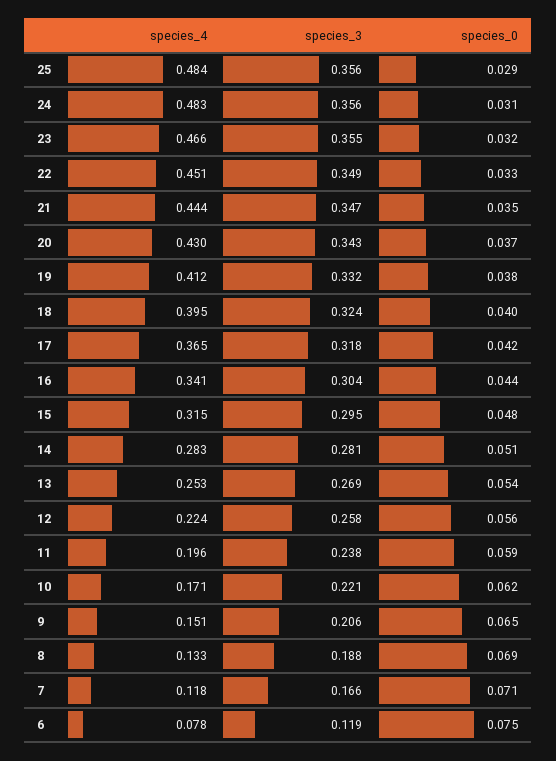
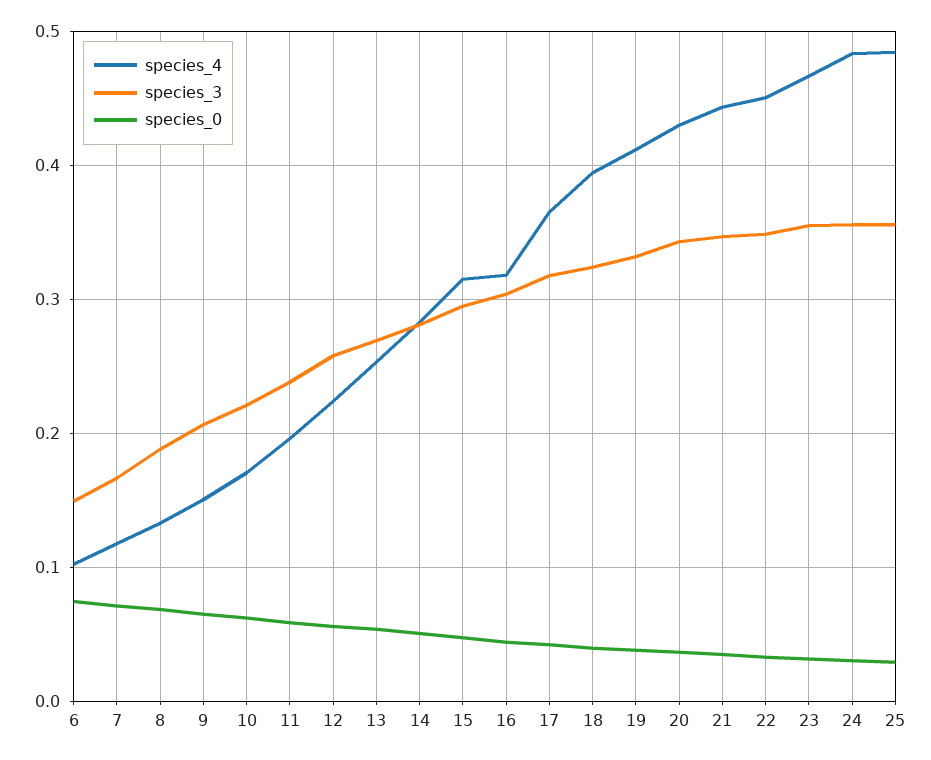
species_4, 16: 0.341 -> 0.32
species_4, 6: 0.078 -> 0.1
species_3, 6: 0.119 -> 0.15

